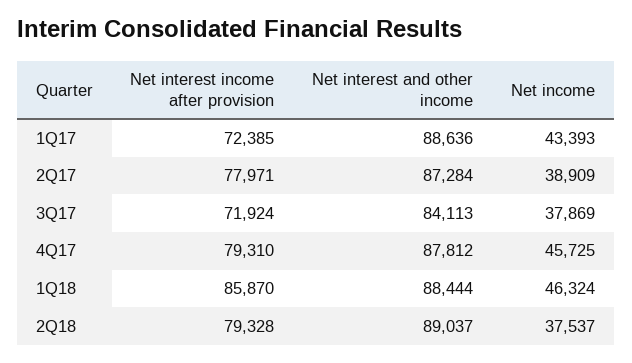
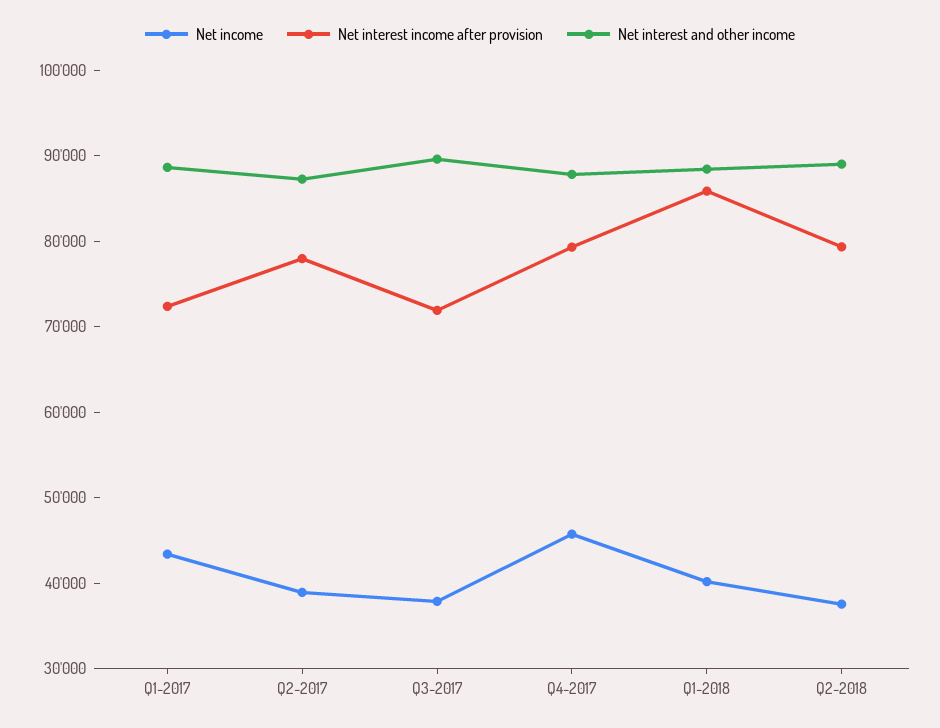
Net interest and other income, 3Q17: 84113 -> 90000
Net income, 1Q18: 46324 -> 40000

